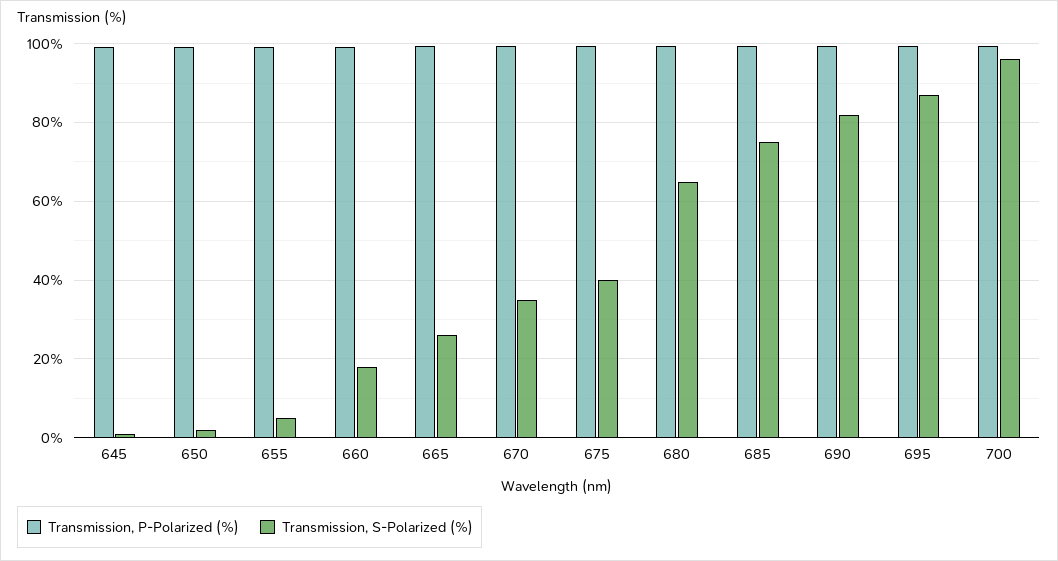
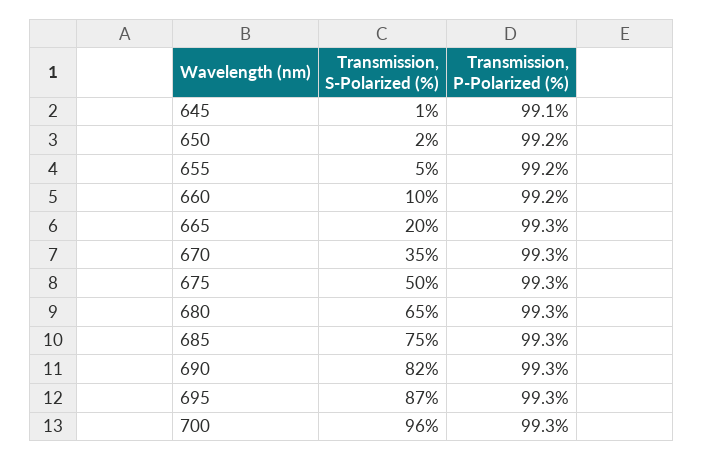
Transmission, S-Polarized (%), 660: 18 -> 10
Transmission, S-Polarized (%), 665: 26 -> 20
Transmission, S-Polarized (%), 675: 40 -> 50

